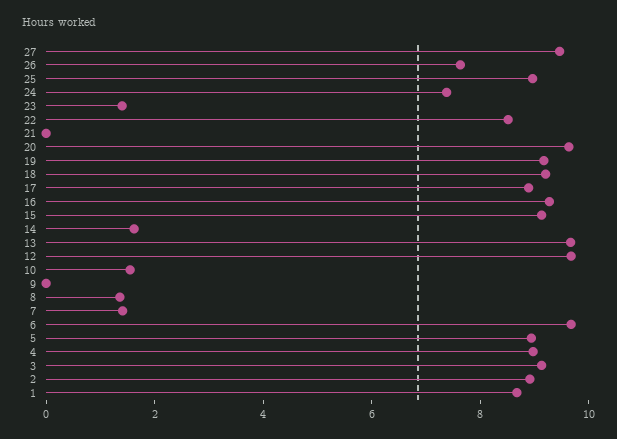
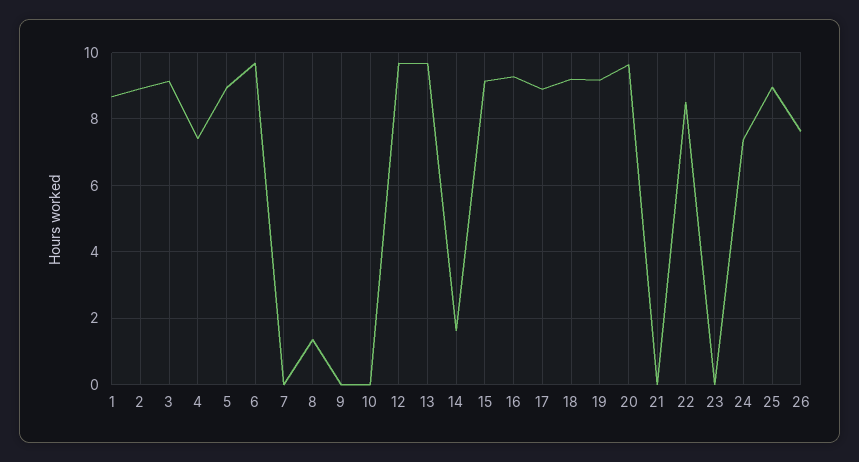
27: 9.5 -> none
23: 1.5 -> 0
10: 1.5 -> 0
7: 1.5 -> 0
4: 9 -> 7.4

